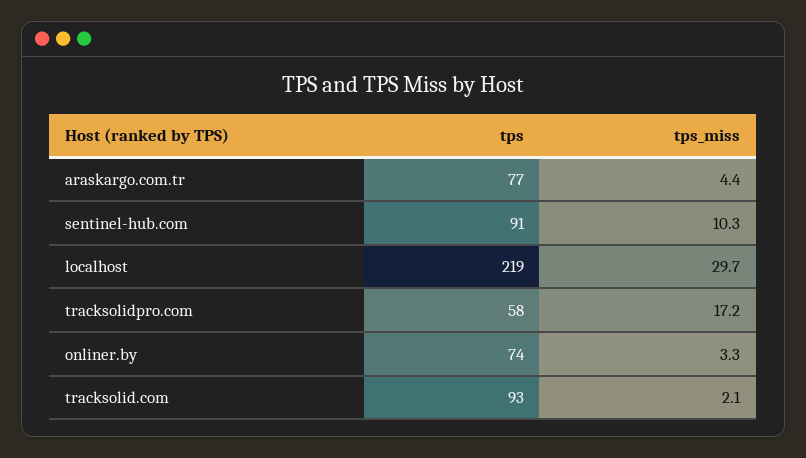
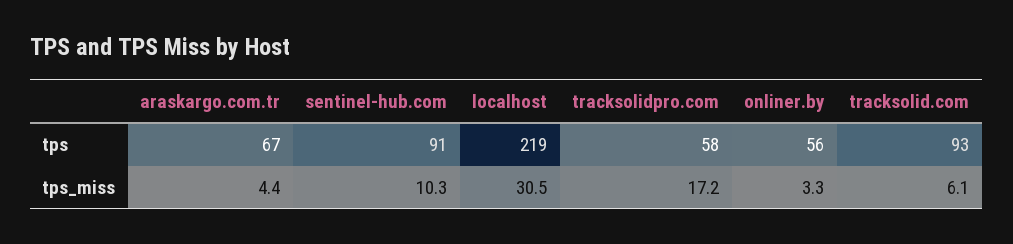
tps, araskargo.com.tr: 77 -> 67
tps_miss, localhost: 29.7 -> 30.5
tps, onliner.by: 74 -> 56
tps_miss, tracksolid.com: 2.1 -> 6.1

